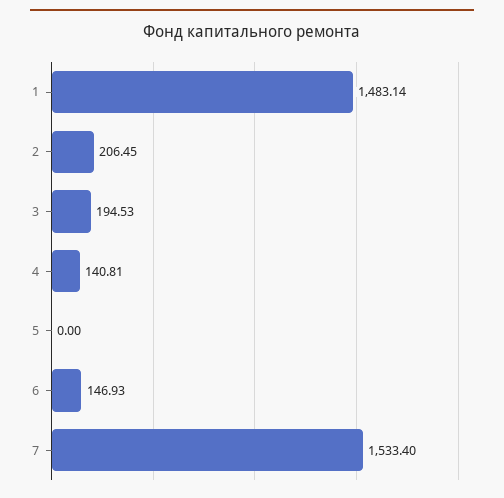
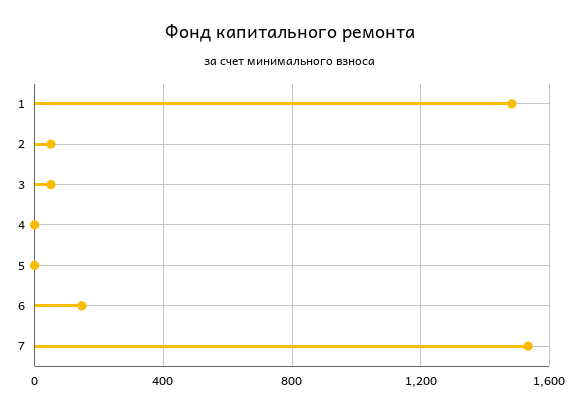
2: 206.45 -> 50
3: 194.53 -> 50
4: 140.81 -> 0

